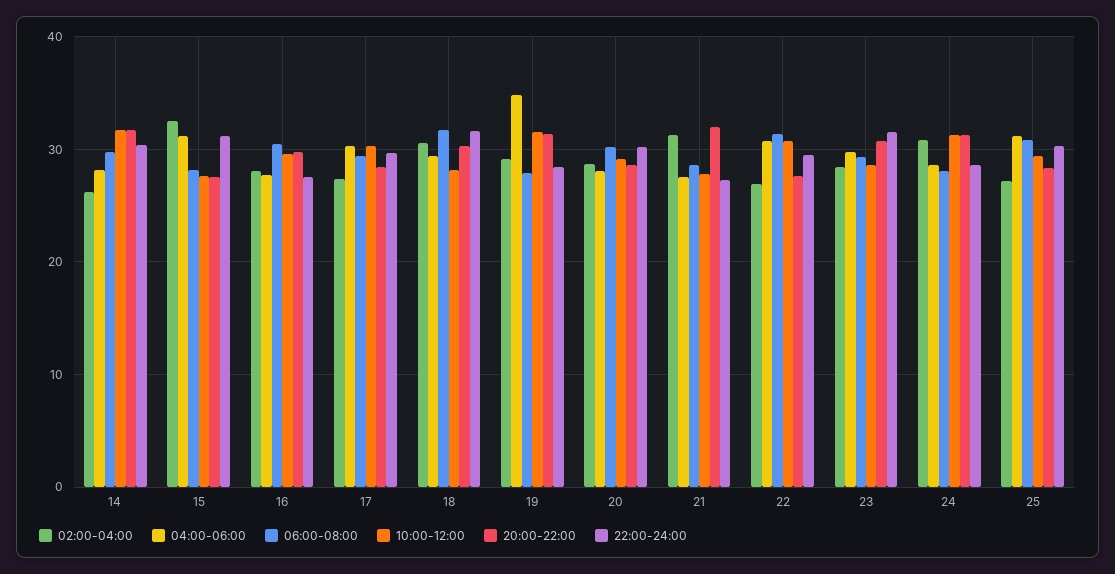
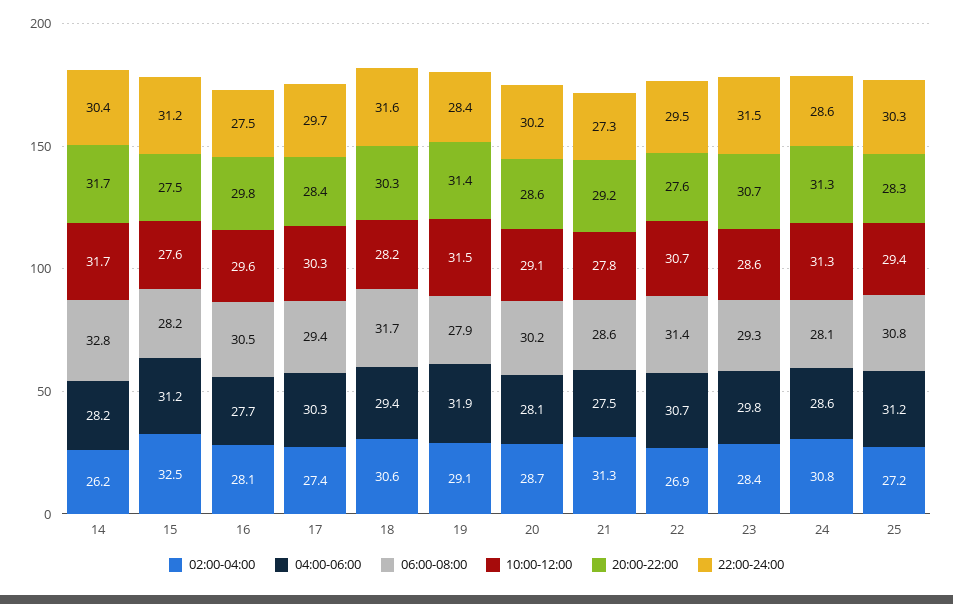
06:00-08:00, 14: 30 -> 32.8
04:00-06:00, 19: 35 -> 31.9
20:00-22:00, 21: 32 -> 29.2

